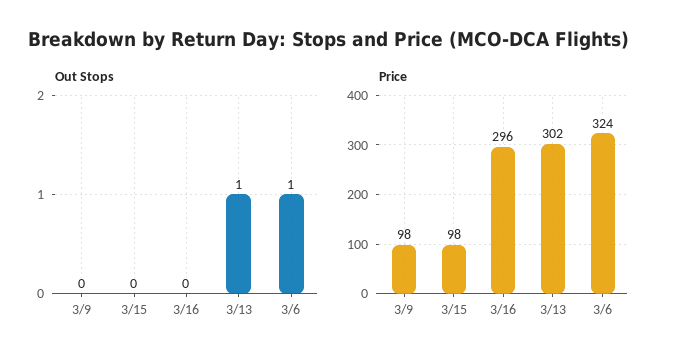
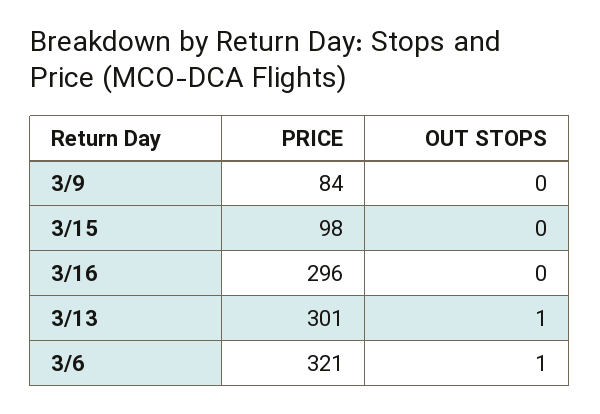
Price, 3/9: 98 -> 84
Price, 3/13: 302 -> 301
Price, 3/6: 324 -> 321

